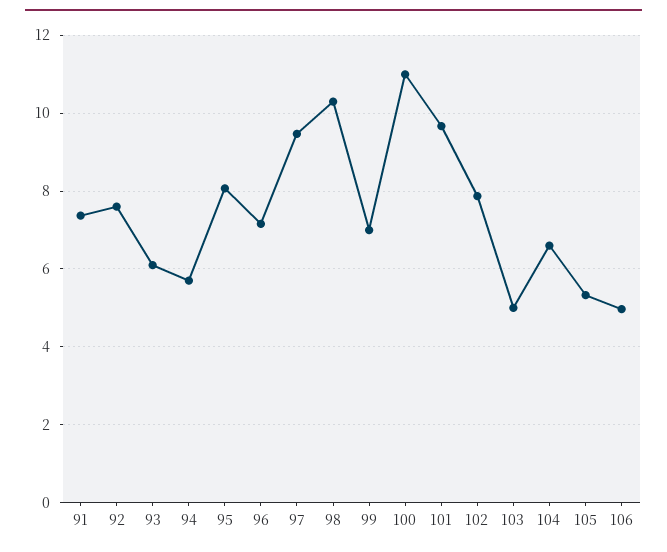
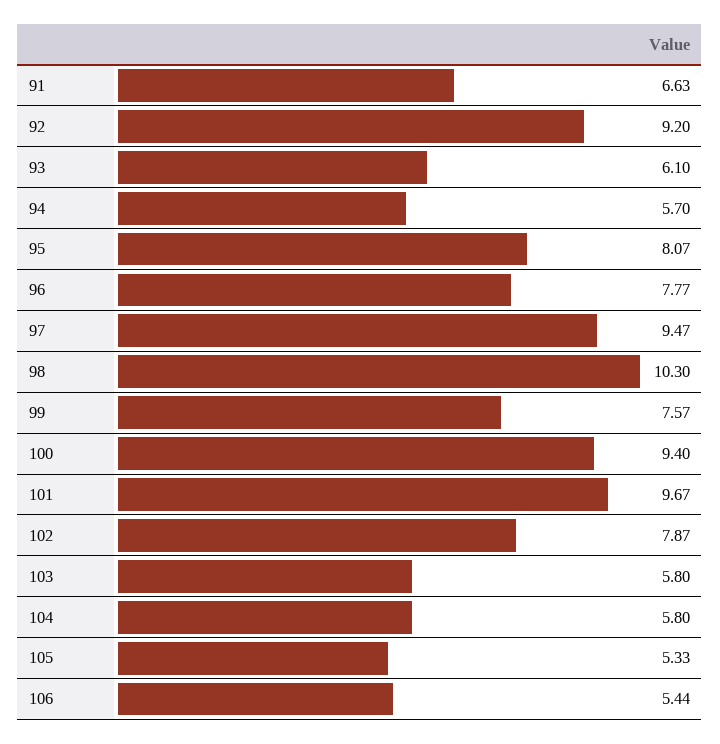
91: 7.4 -> 6.63
92: 7.6 -> 9.2
96: 7.2 -> 7.77
99: 7 -> 7.57
100: 11 -> 9.4
103: 5 -> 5.8
104: 6.6 -> 5.8
106: 5 -> 5.44

